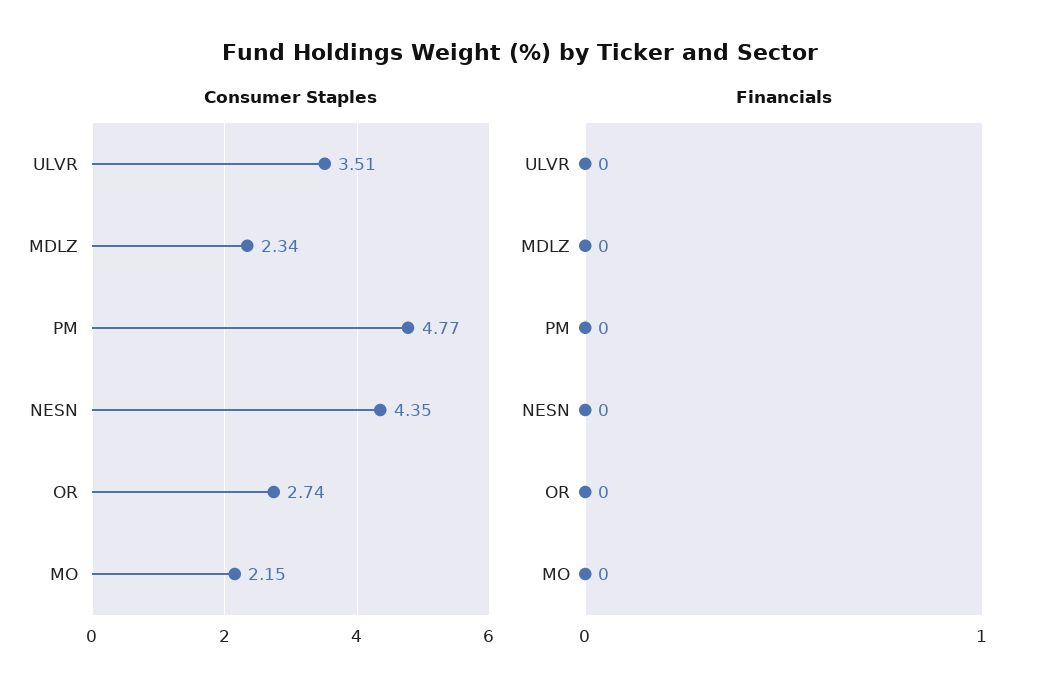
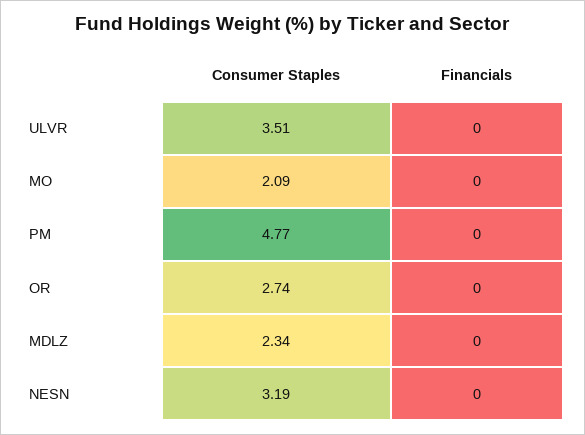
Consumer Staples, NESN: 4.35 -> 3.19
Consumer Staples, MO: 2.15 -> 2.09

